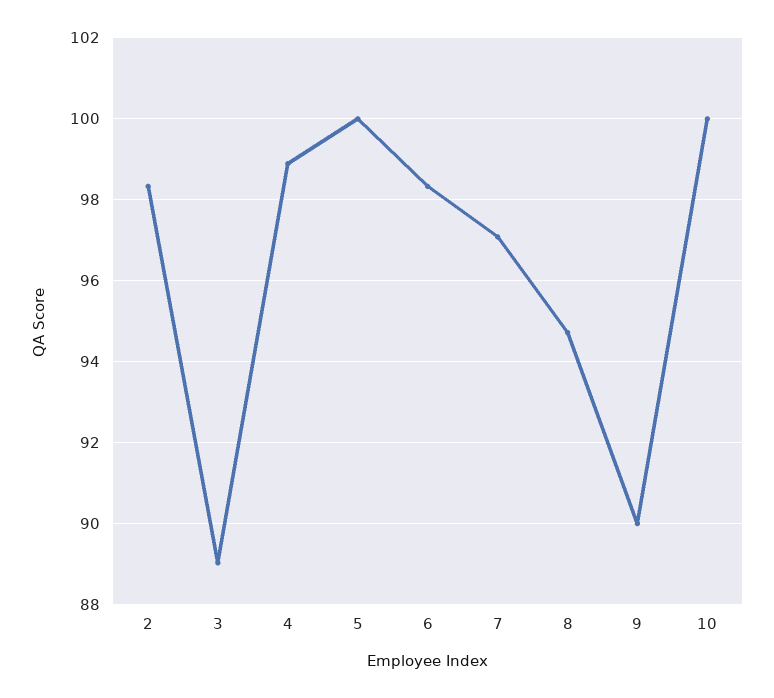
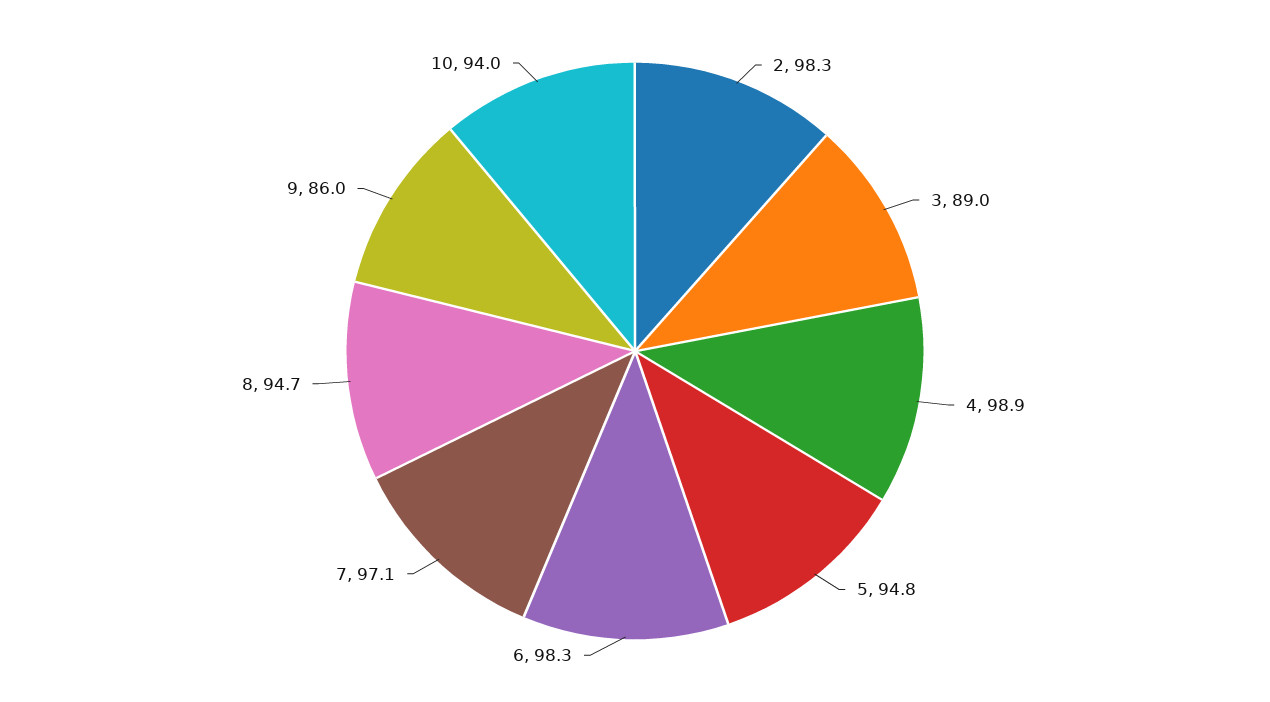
5: 100 -> 94.8
9: 90 -> 86
10: 100 -> 94

